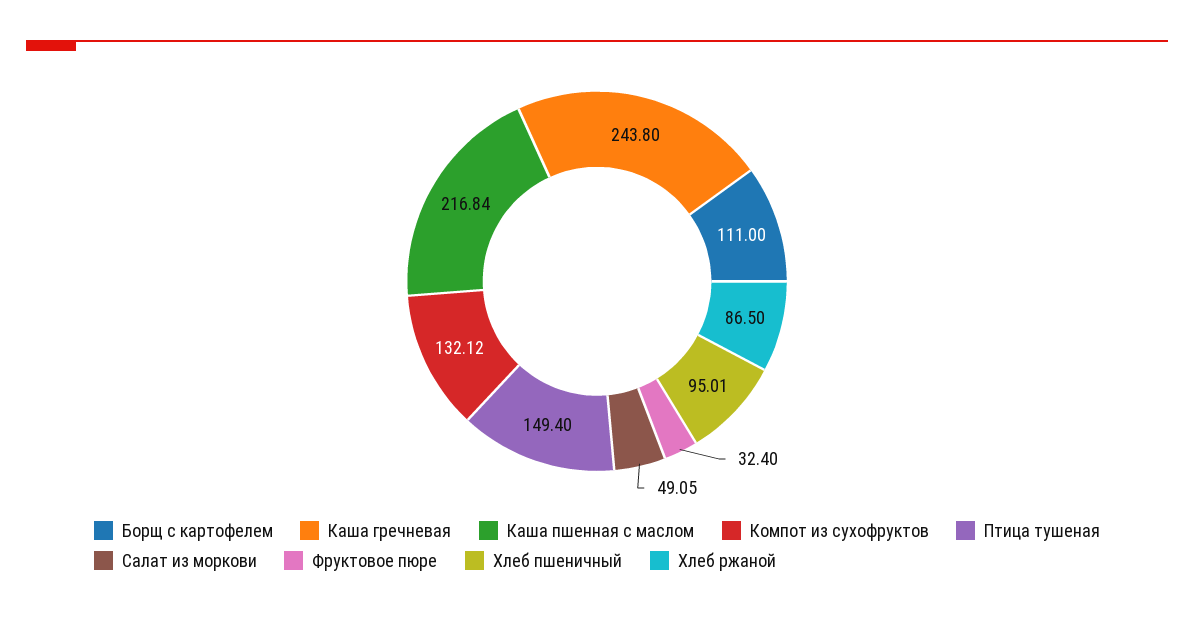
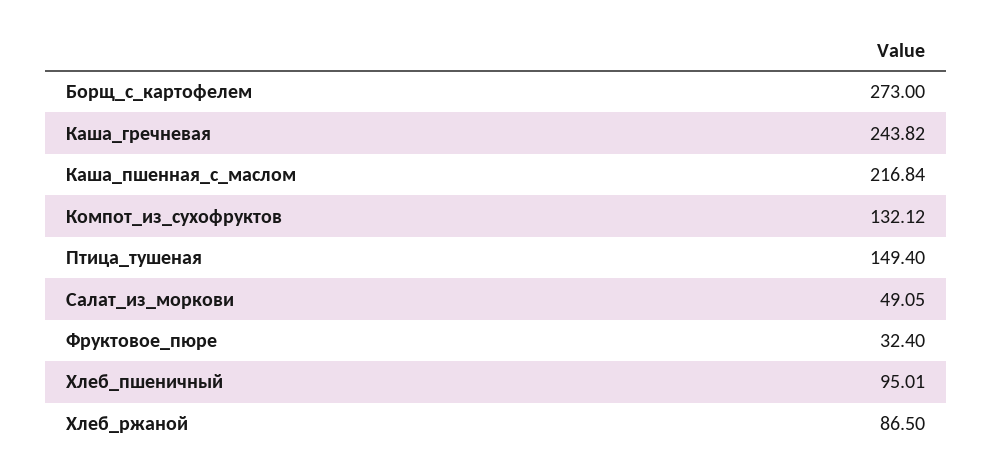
Борщ с картофелем: 111 -> 273
Каша гречневая: 243.8 -> 243.82

